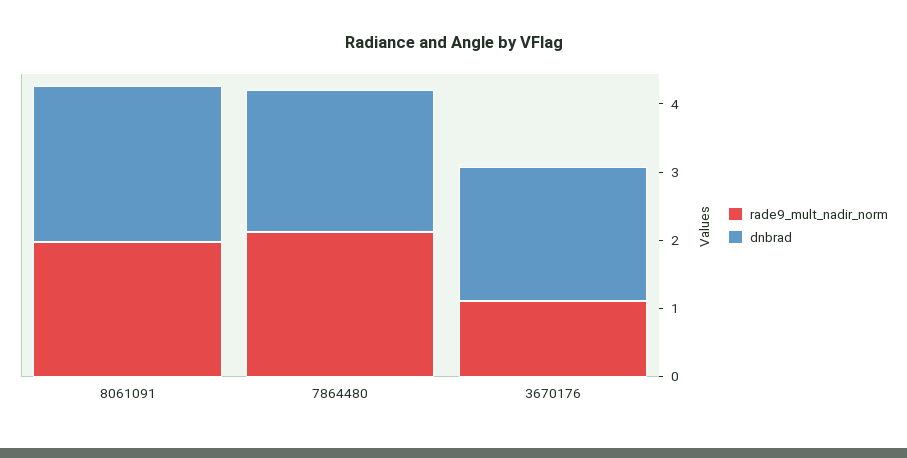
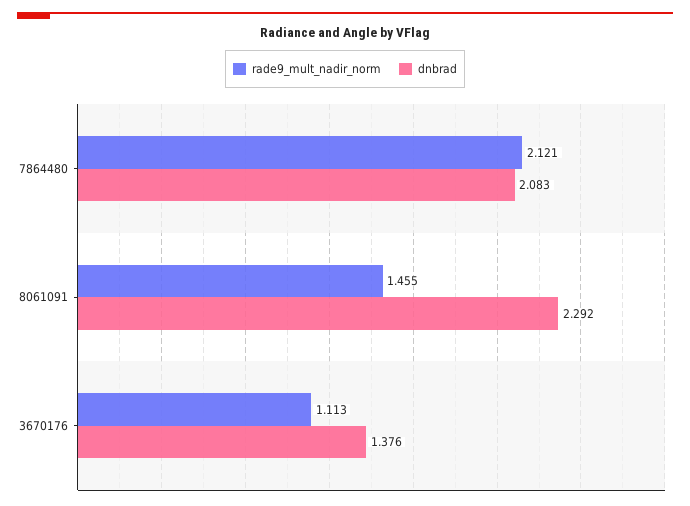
rade9_mult_nadir_norm, 8061091: 2 -> 1.455
dnbrad, 3670176: 2 -> 1.376

